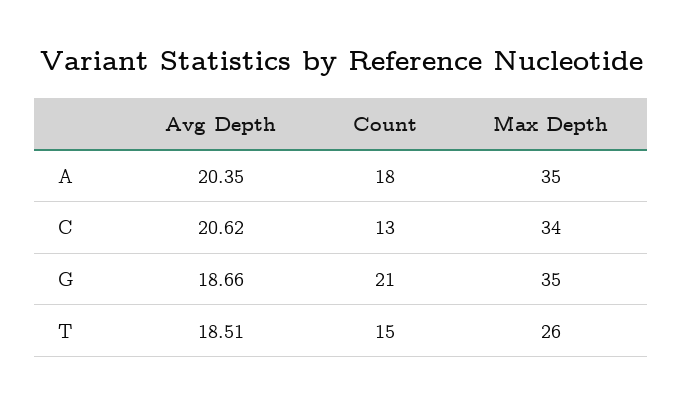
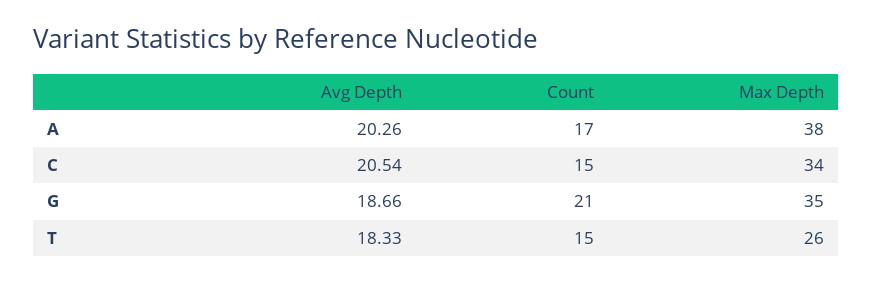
Avg Depth, A: 20.35 -> 20.26
Count, A: 18 -> 17
Max Depth, A: 35 -> 38
Avg Depth, C: 20.62 -> 20.54
Count, C: 13 -> 15
Avg Depth, T: 18.51 -> 18.33

